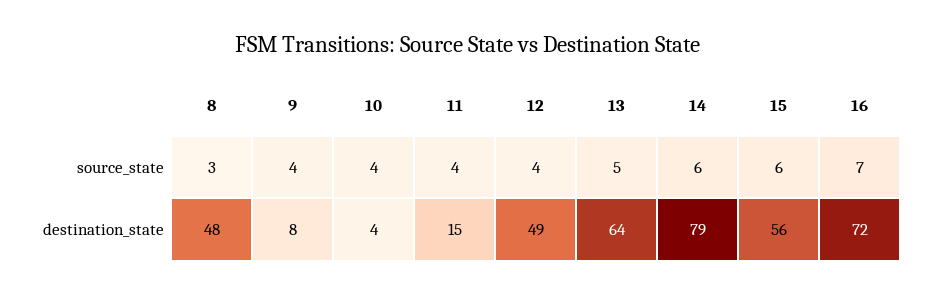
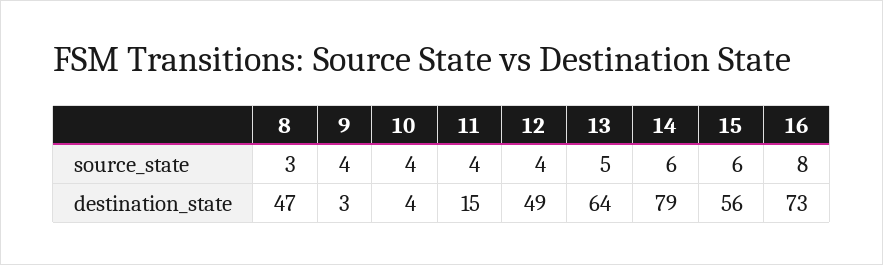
16, source_state: 7 -> 8
8, destination_state: 48 -> 47
9, destination_state: 8 -> 3
16, destination_state: 72 -> 73

